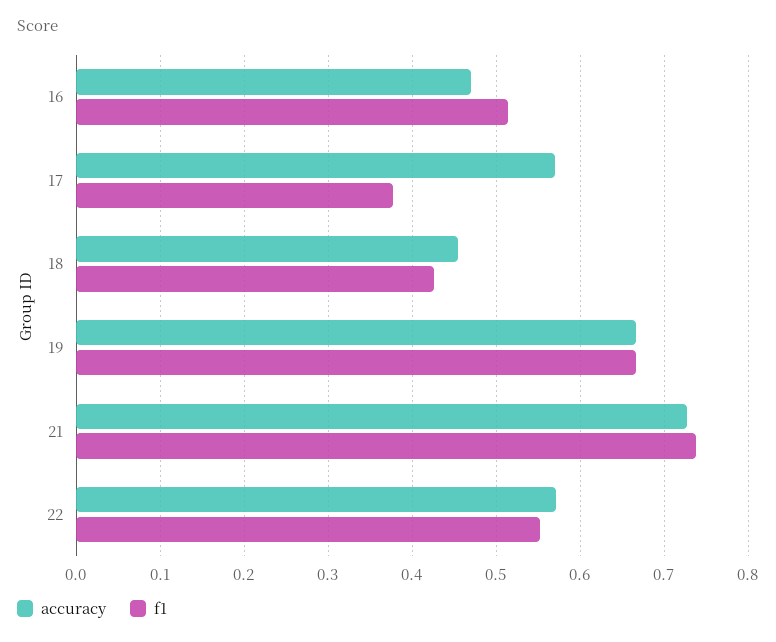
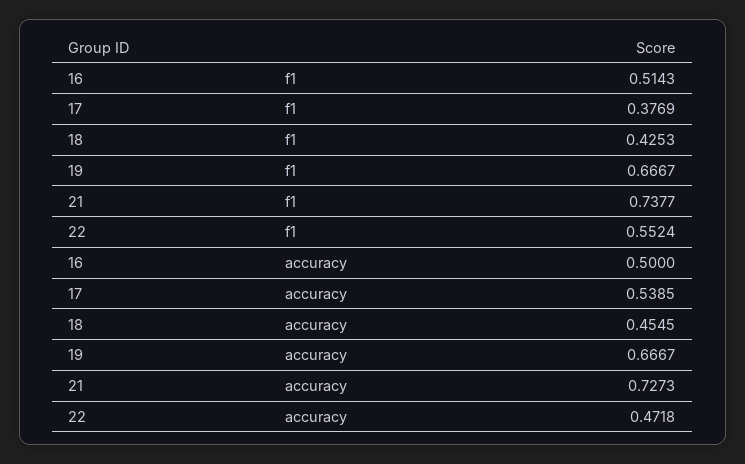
accuracy, 16: 0.47 -> 0.5
accuracy, 17: 0.57 -> 0.5385
accuracy, 22: 0.57 -> 0.4718

